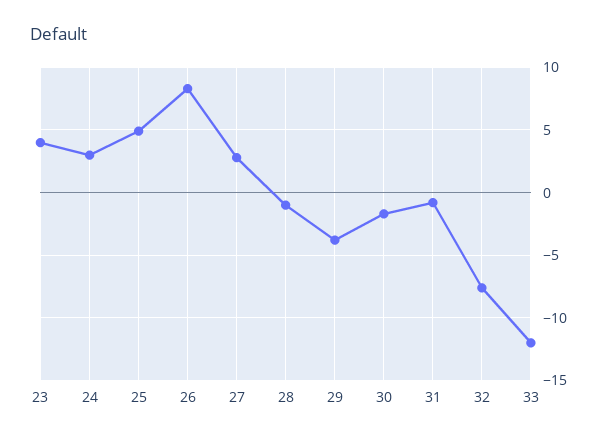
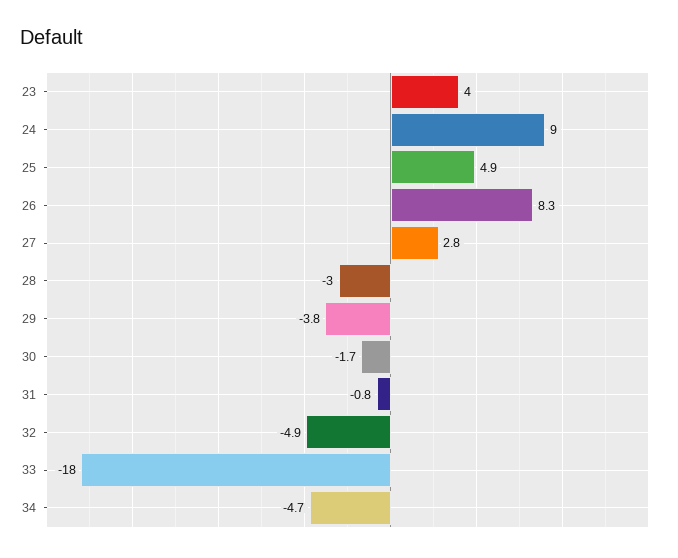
24: 3 -> 9
28: -1 -> -3
32: -7.5 -> -4.9
33: -12 -> -18
34: none -> -4.7

